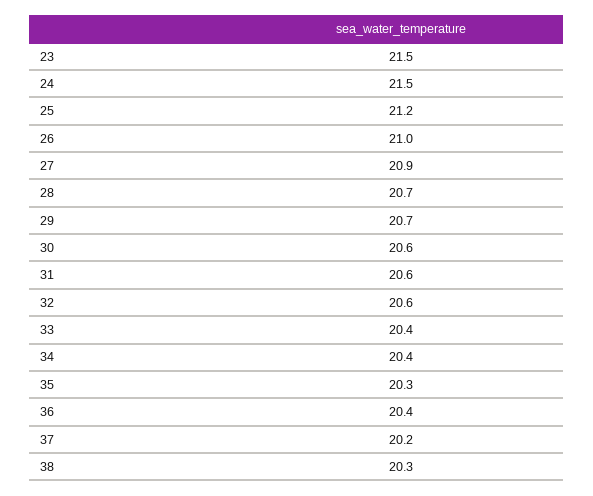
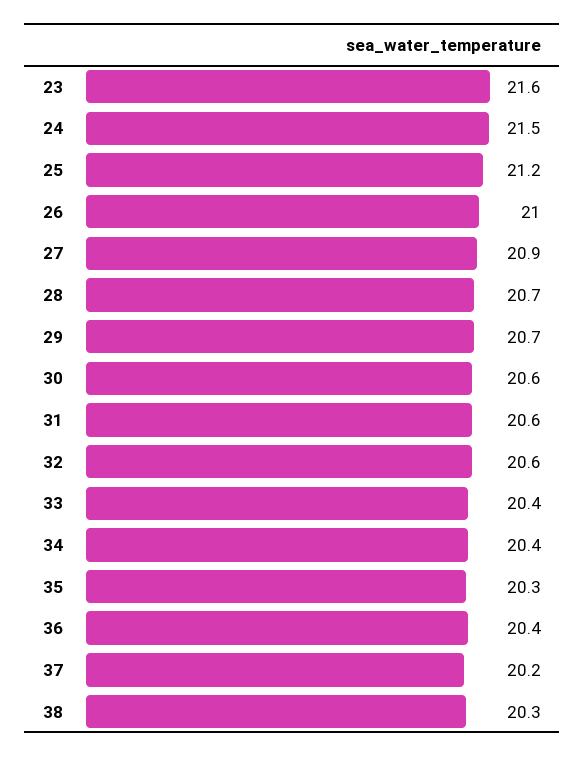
23: 21.5 -> 21.6

